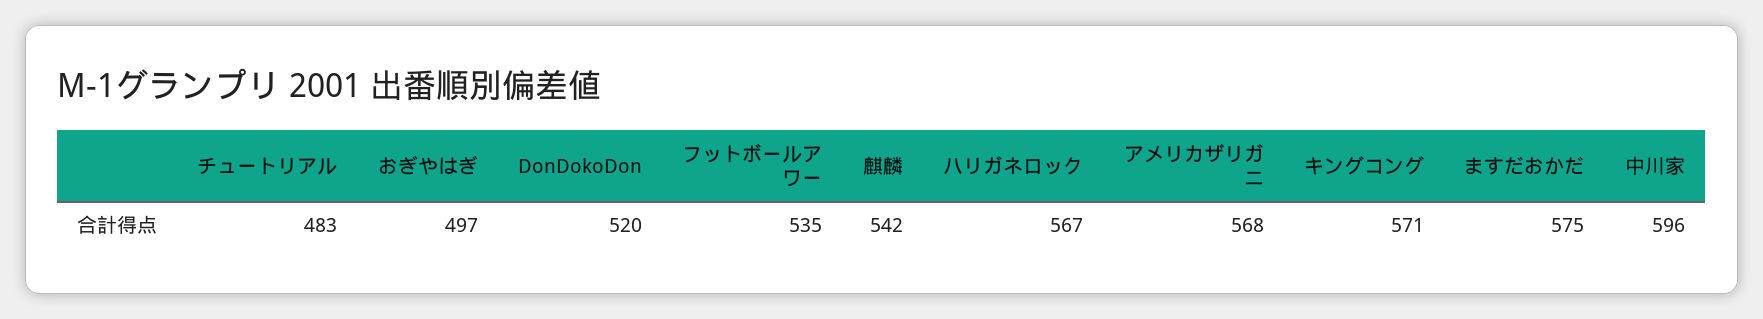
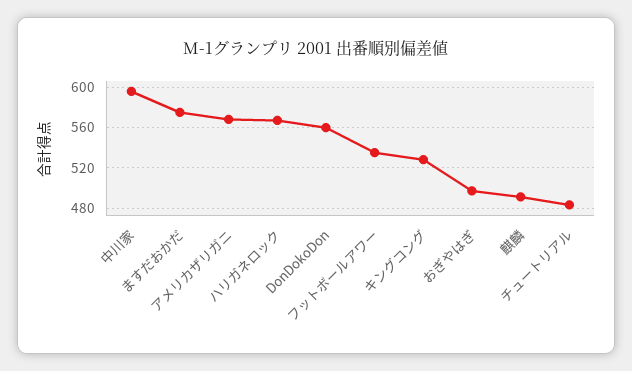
DonDokoDon: 520 -> 560
麒麟: 542 -> 490
キングコング: 571 -> 530

